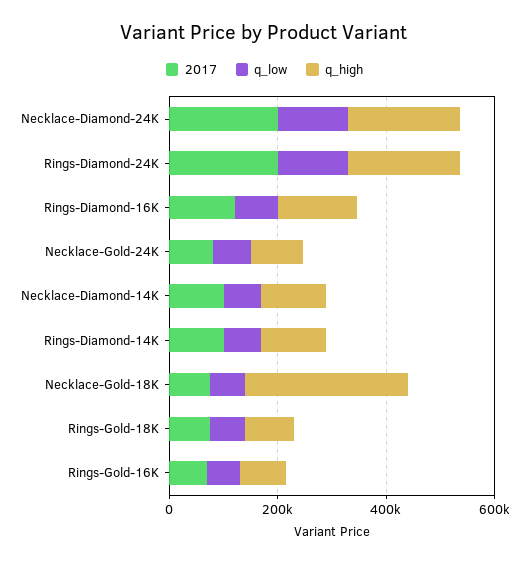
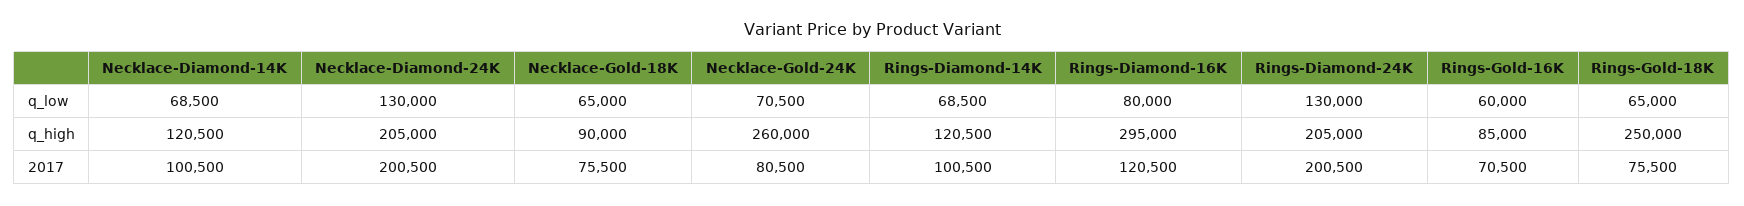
q_high, Rings-Diamond-16K: 150000 -> 295000
q_high, Necklace-Gold-24K: 100000 -> 260000
q_high, Necklace-Gold-18K: 300000 -> 90000
q_high, Rings-Gold-18K: 100000 -> 250000

